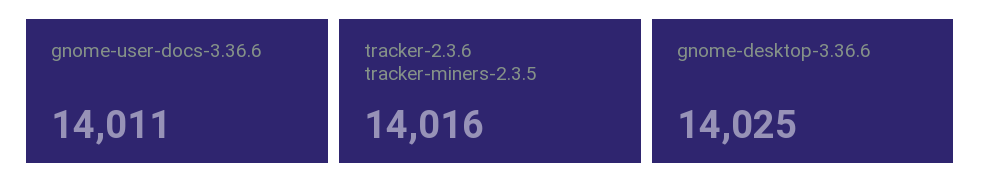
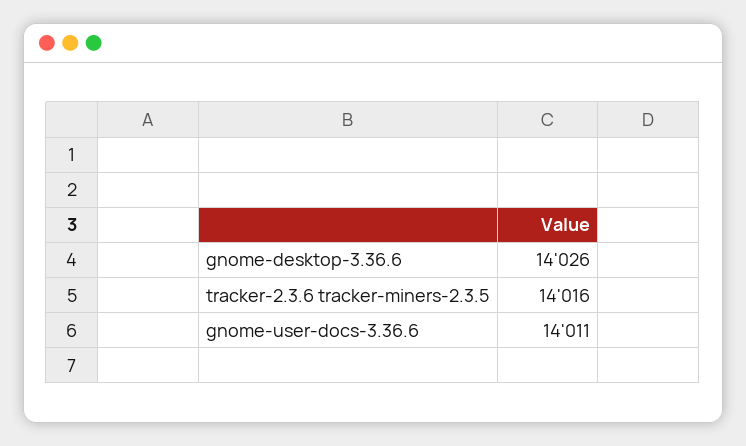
gnome-desktop-3.36.6: 14025 -> 14026

